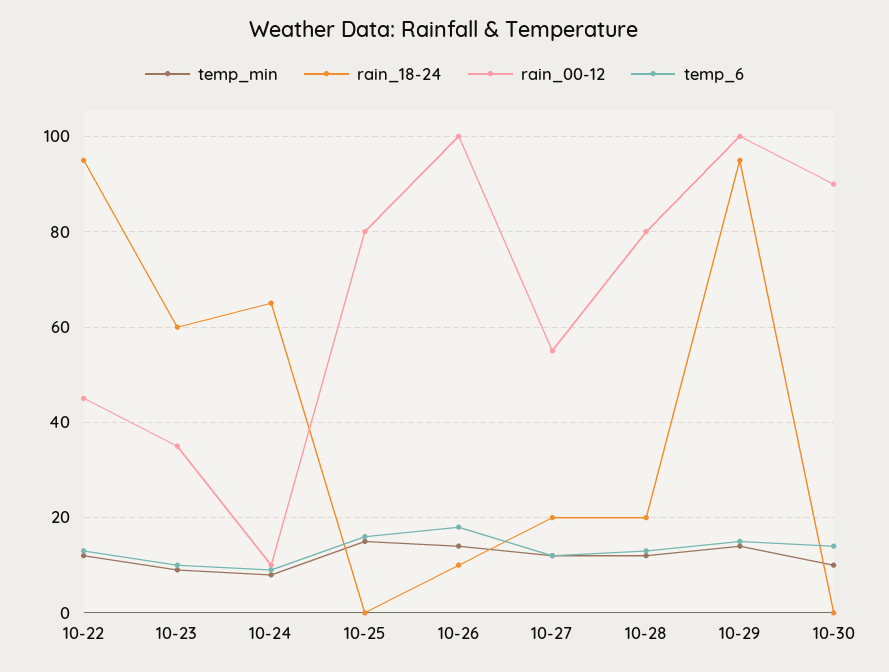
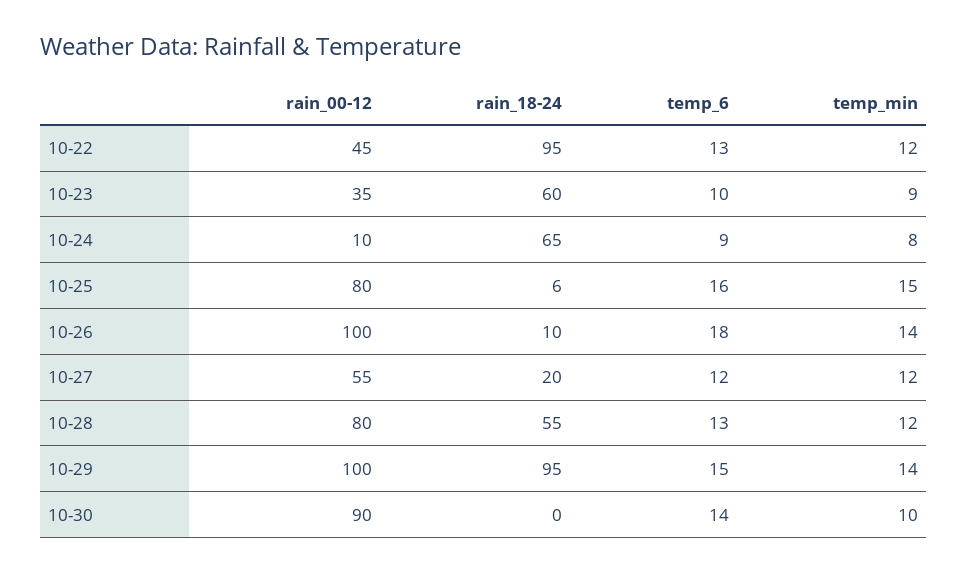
rain_18-24, 10-25: 0 -> 6
rain_18-24, 10-28: 20 -> 55

